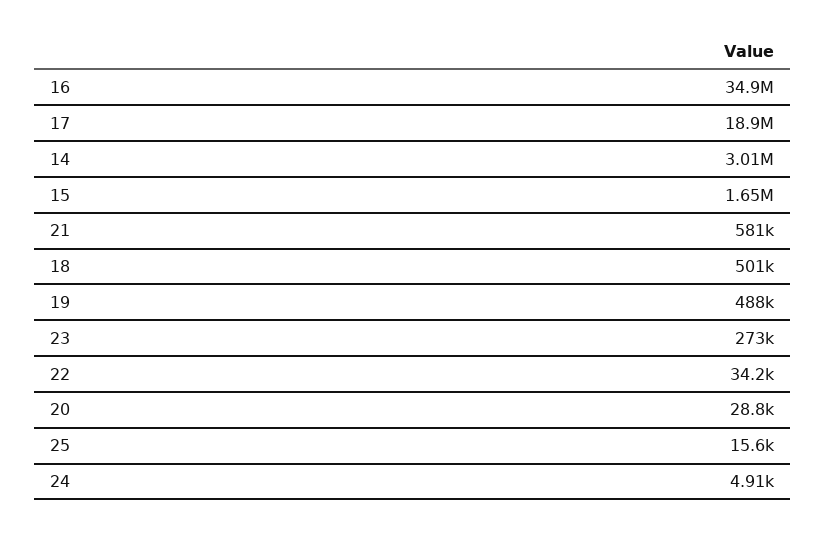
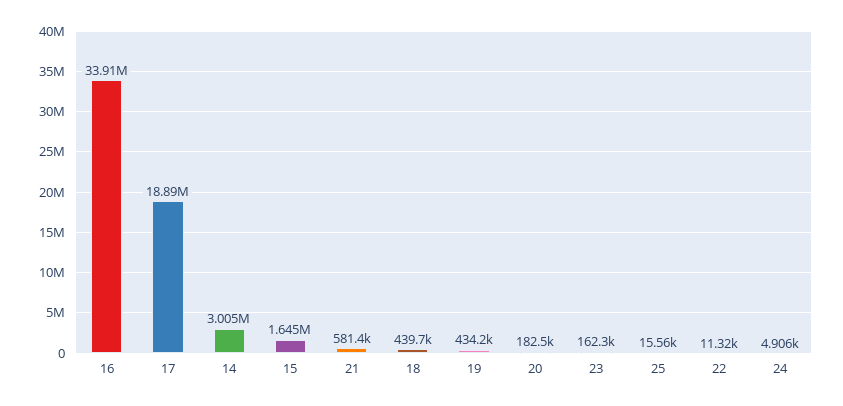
16: 34900000 -> 33910000
18: 501000 -> 439700
19: 488000 -> 434200
23: 273000 -> 162300
22: 34200 -> 11320
20: 28800 -> 182500

